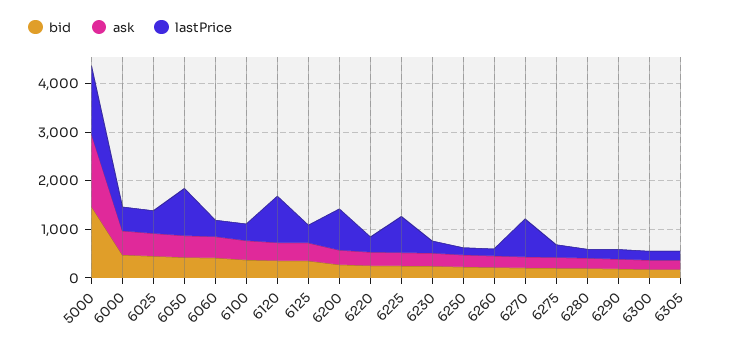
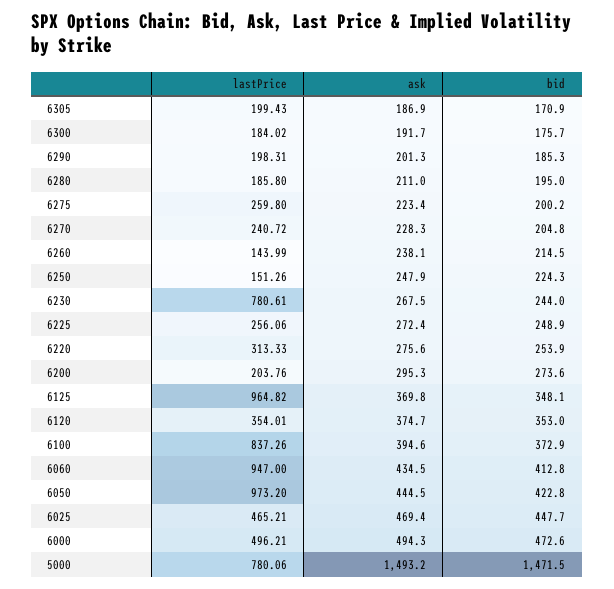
lastPrice, 5000: 1400 -> 780.06
lastPrice, 6060: 400 -> 947
lastPrice, 6100: 400 -> 837.26
lastPrice, 6120: 1000 -> 354.01
lastPrice, 6125: 400 -> 964.82
lastPrice, 6200: 800 -> 203.76
lastPrice, 6225: 800 -> 256.06
lastPrice, 6230: 200 -> 780.61
lastPrice, 6270: 800 -> 240.72

